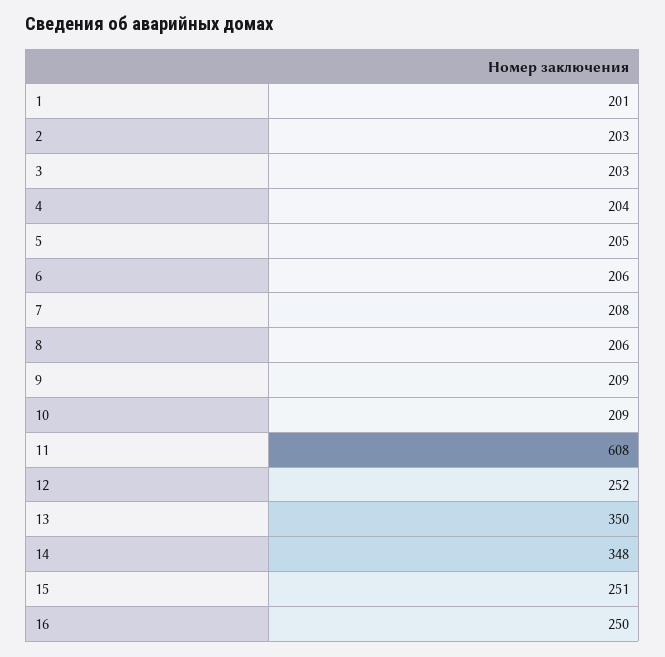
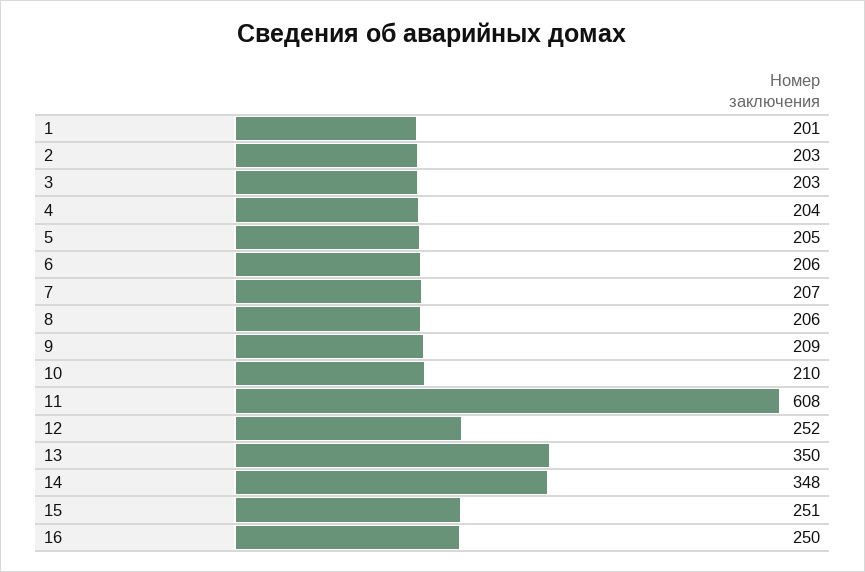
7: 208 -> 207
10: 209 -> 210

